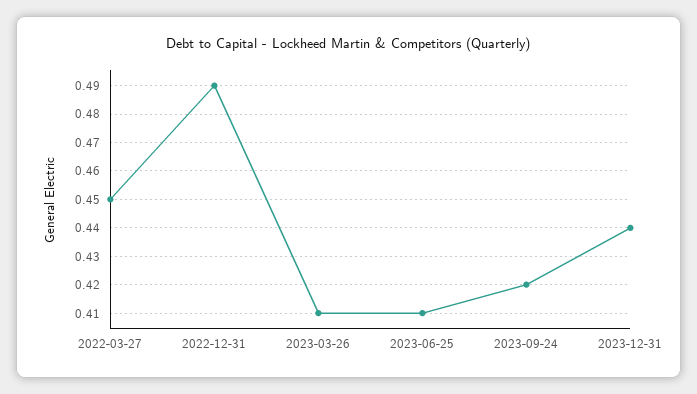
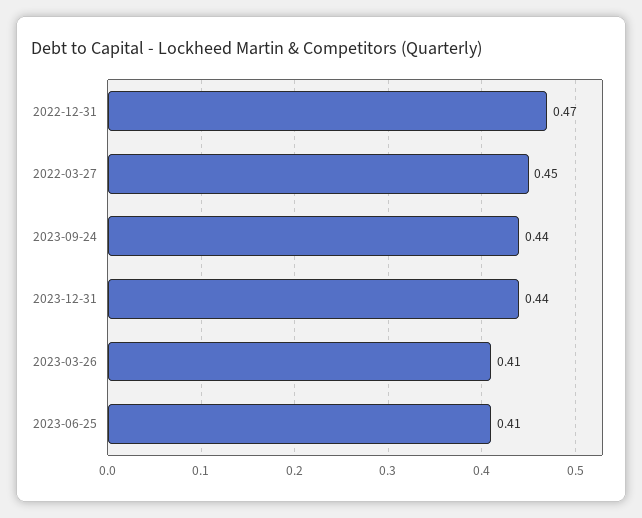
2022-12-31: 0.49 -> 0.47
2023-09-24: 0.42 -> 0.44

